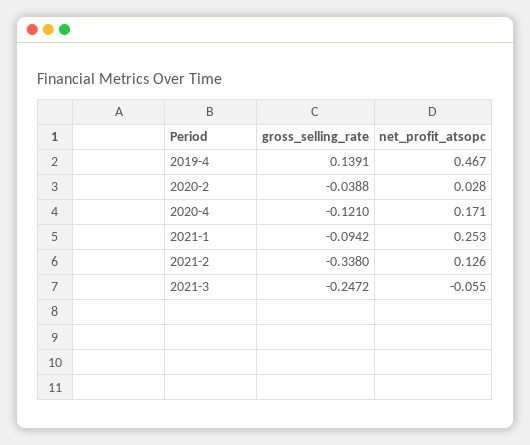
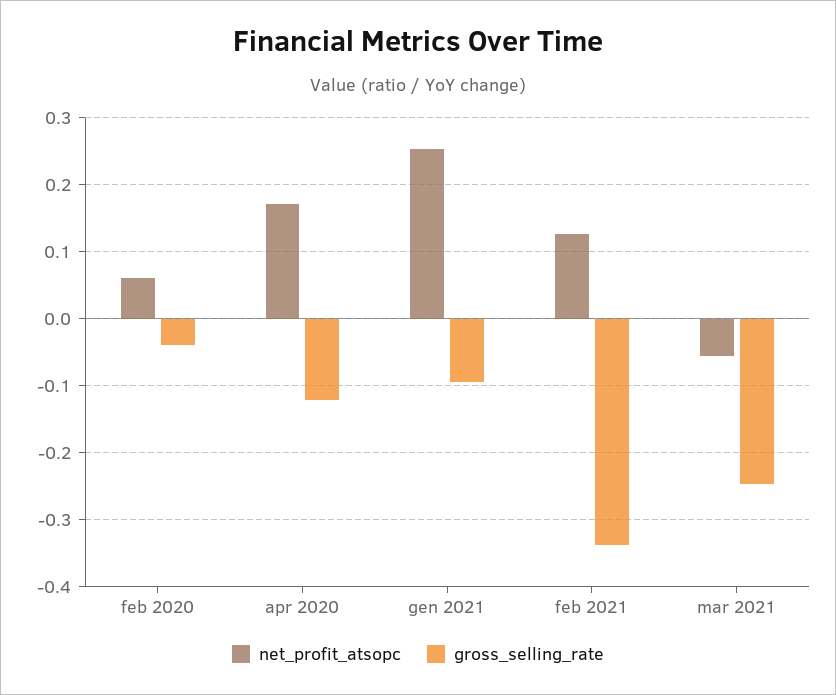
gross_selling_rate, 2019-4: 0.1391 -> none
net_profit_atsopc, 2019-4: 0.467 -> none
net_profit_atsopc, 2020-2: 0.028 -> 0.06

